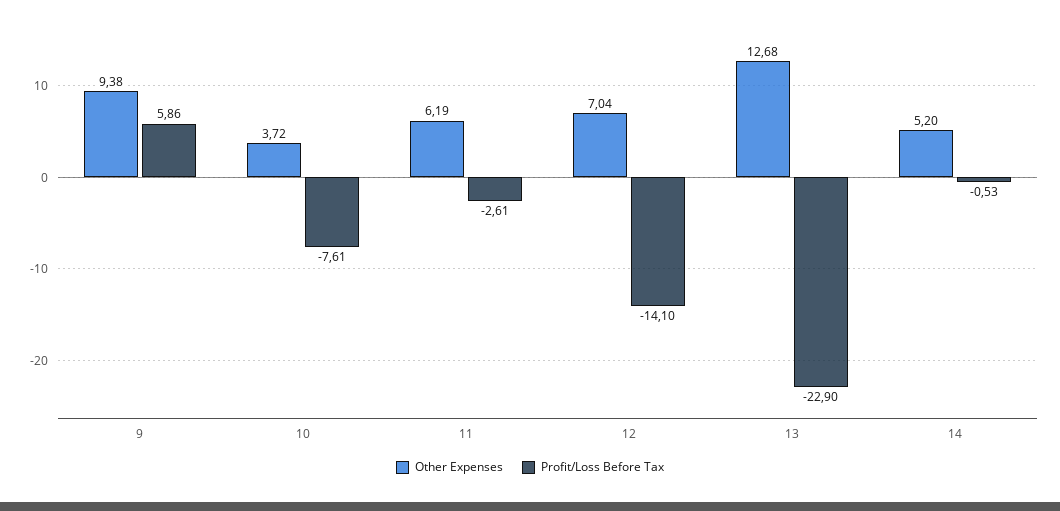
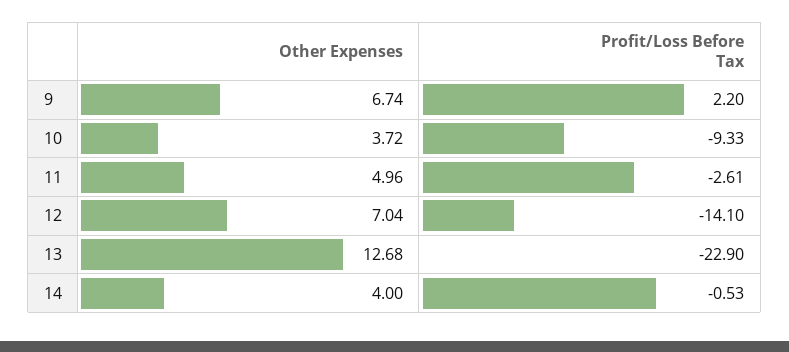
Other Expenses, 9: 9.38 -> 6.74
Profit/Loss Before Tax, 9: 5.86 -> 2.2
Profit/Loss Before Tax, 10: -7.61 -> -9.33
Other Expenses, 11: 6.19 -> 4.96
Other Expenses, 14: 5.2 -> 4

